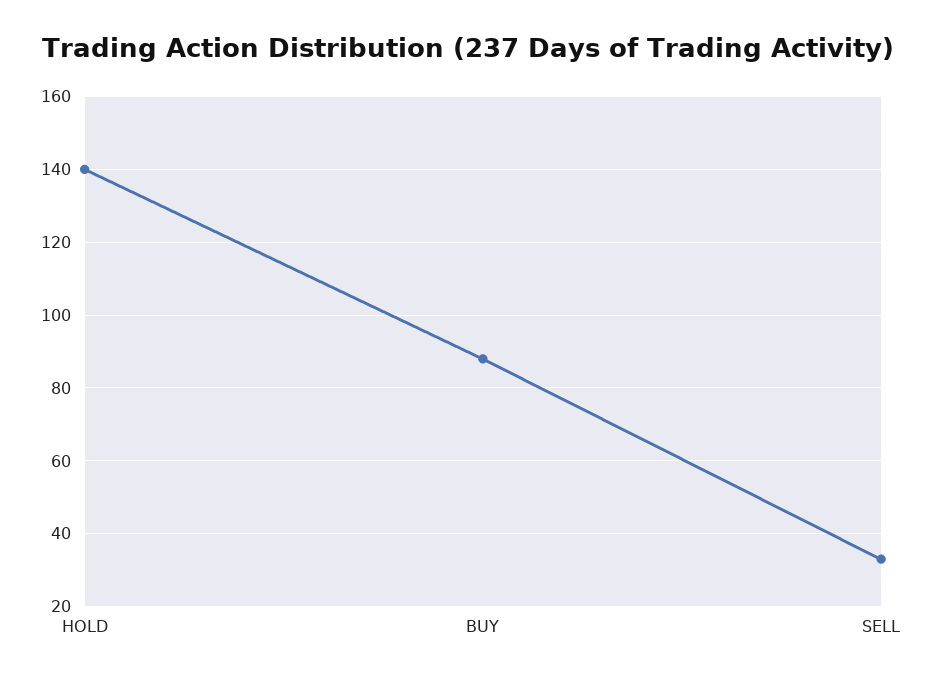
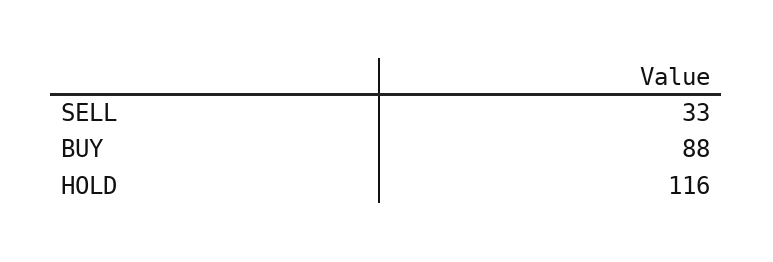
HOLD: 140 -> 116

